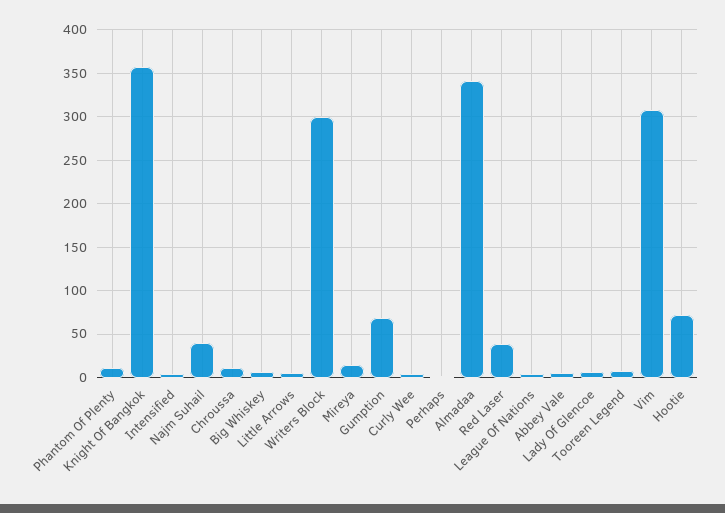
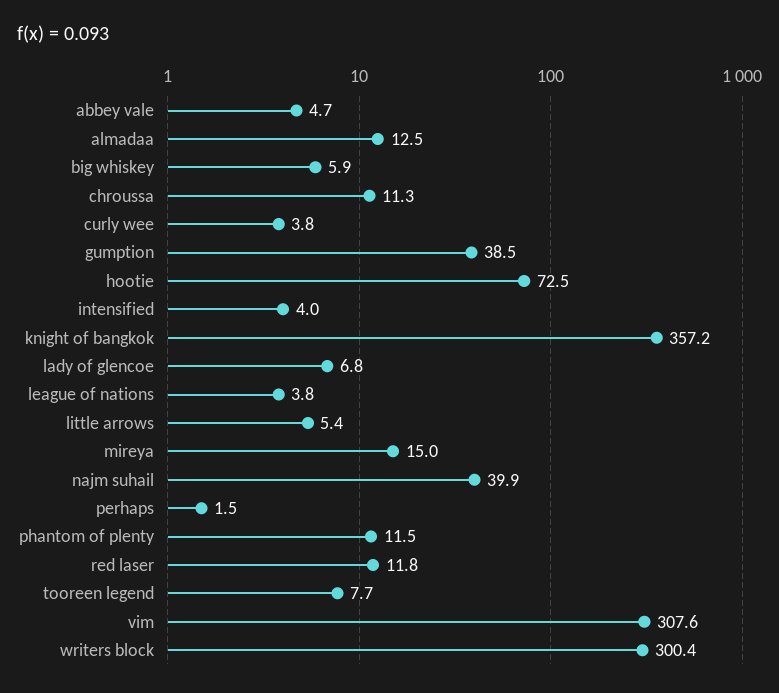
Gumption: 70 -> 38.5
Almadaa: 340 -> 12.5
Red Laser: 40 -> 11.8

